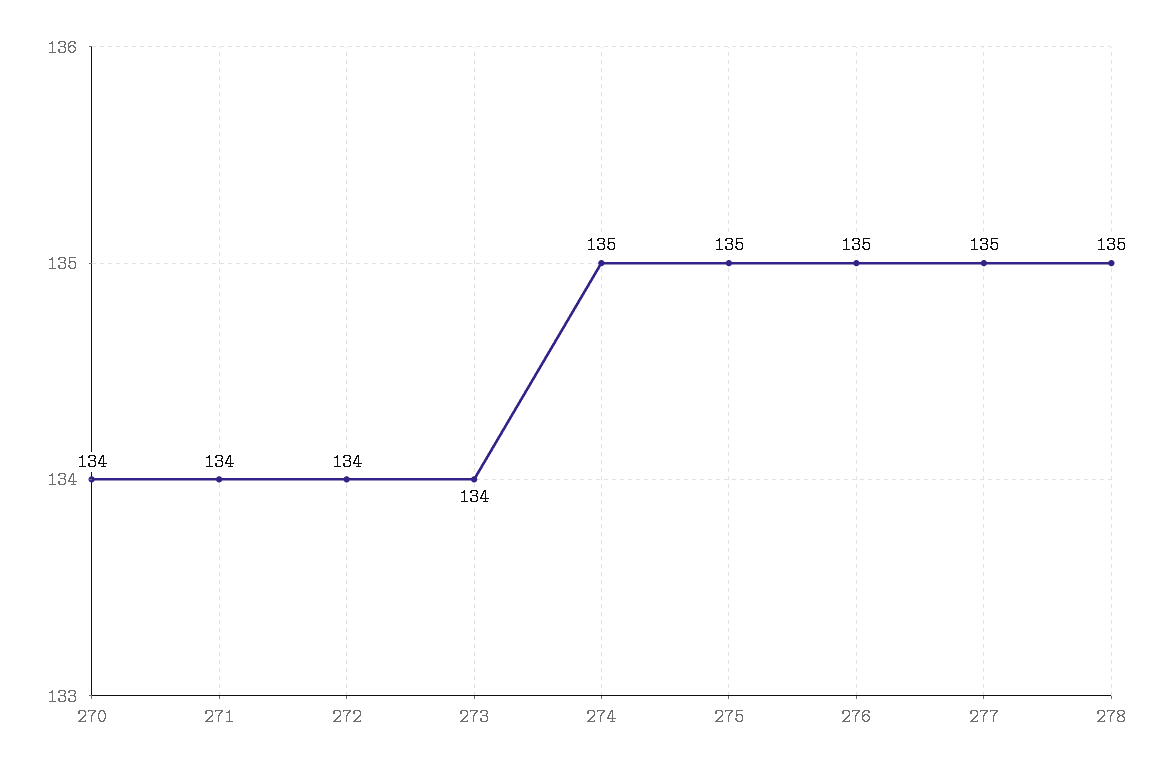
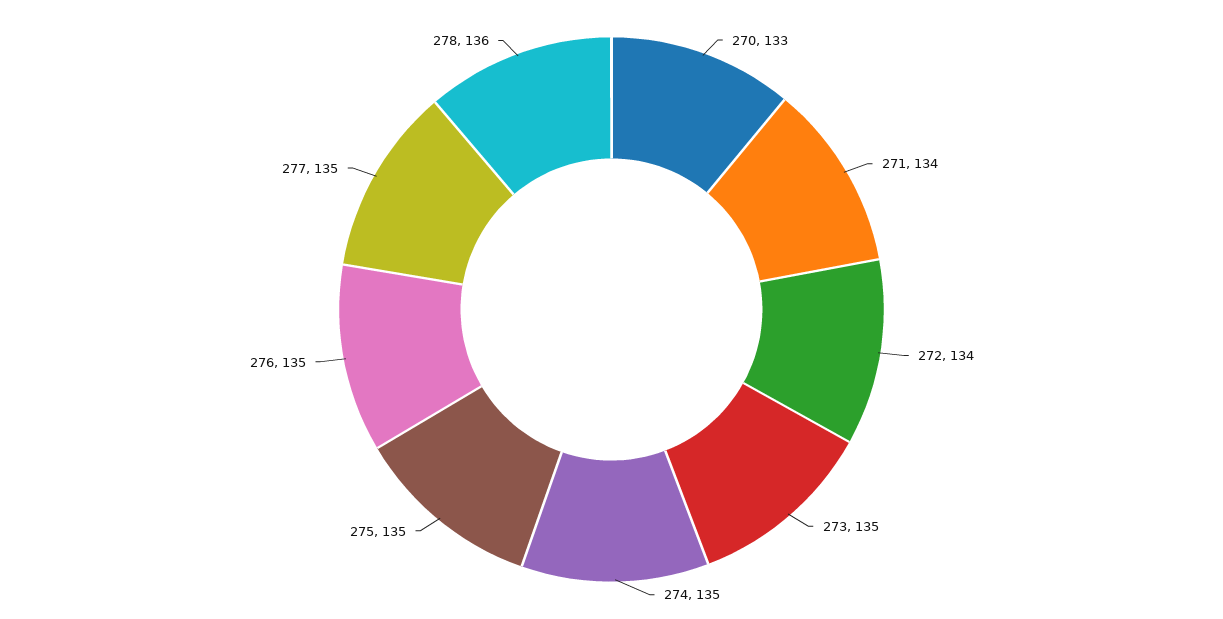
270: 134 -> 133
273: 134 -> 135
278: 135 -> 136

